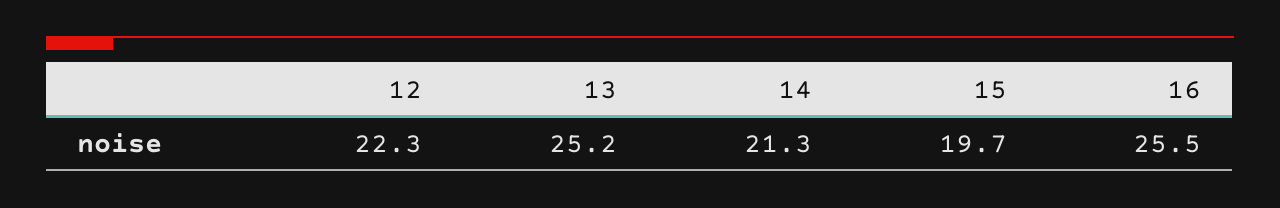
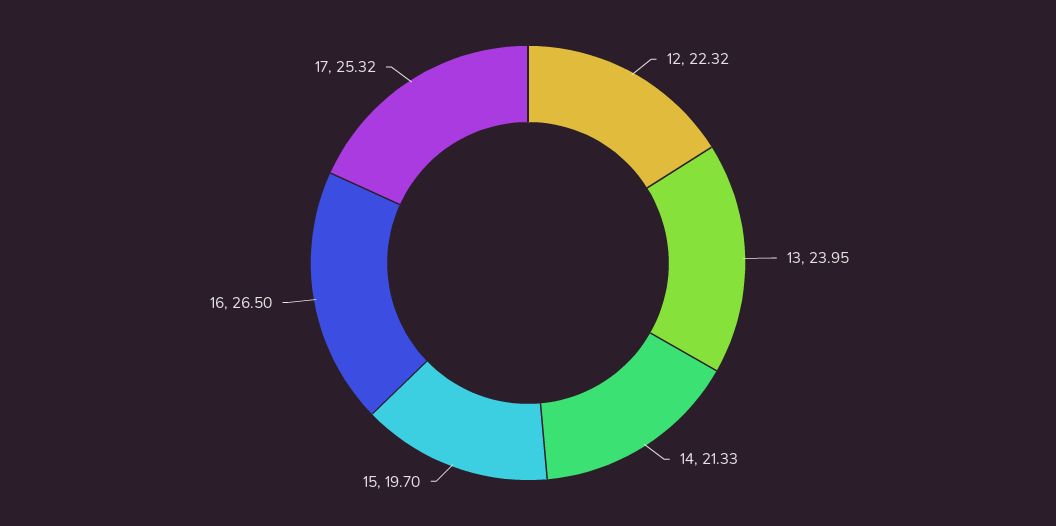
13: 25.2 -> 23.95
16: 25.5 -> 26.5
17: none -> 25.32

